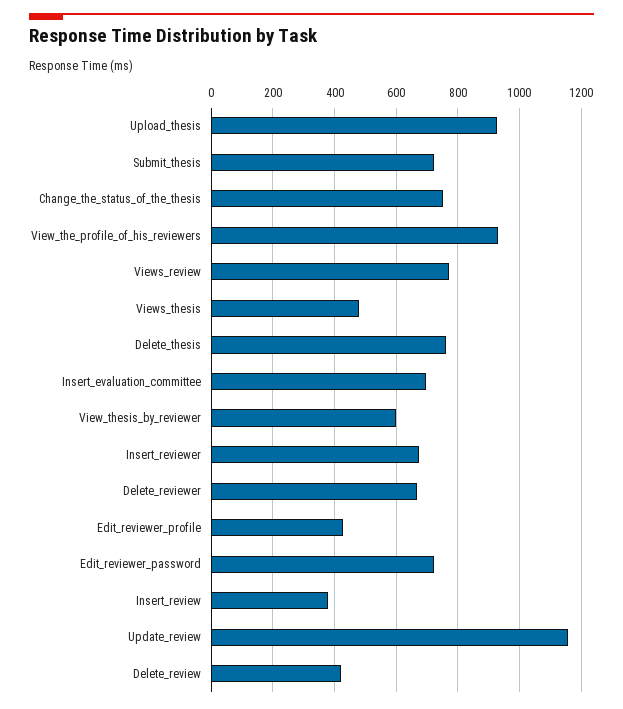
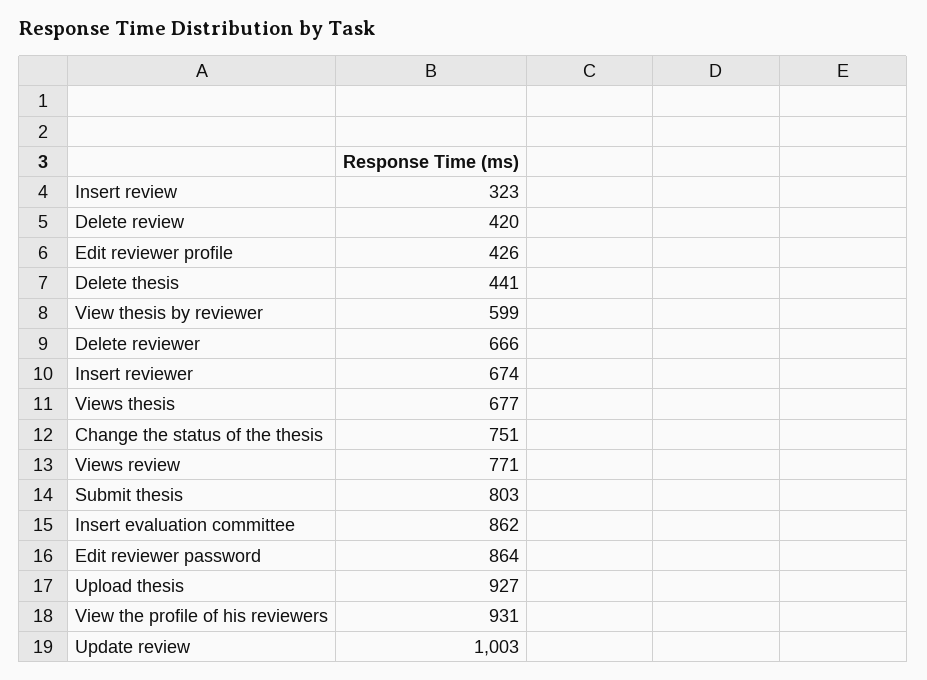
Submit_thesis: 720 -> 803
Views_thesis: 480 -> 677
Delete_thesis: 760 -> 441
Insert_evaluation_committee: 700 -> 862
Edit_reviewer_password: 720 -> 864
Insert_review: 380 -> 323
Update_review: 1160 -> 1003

